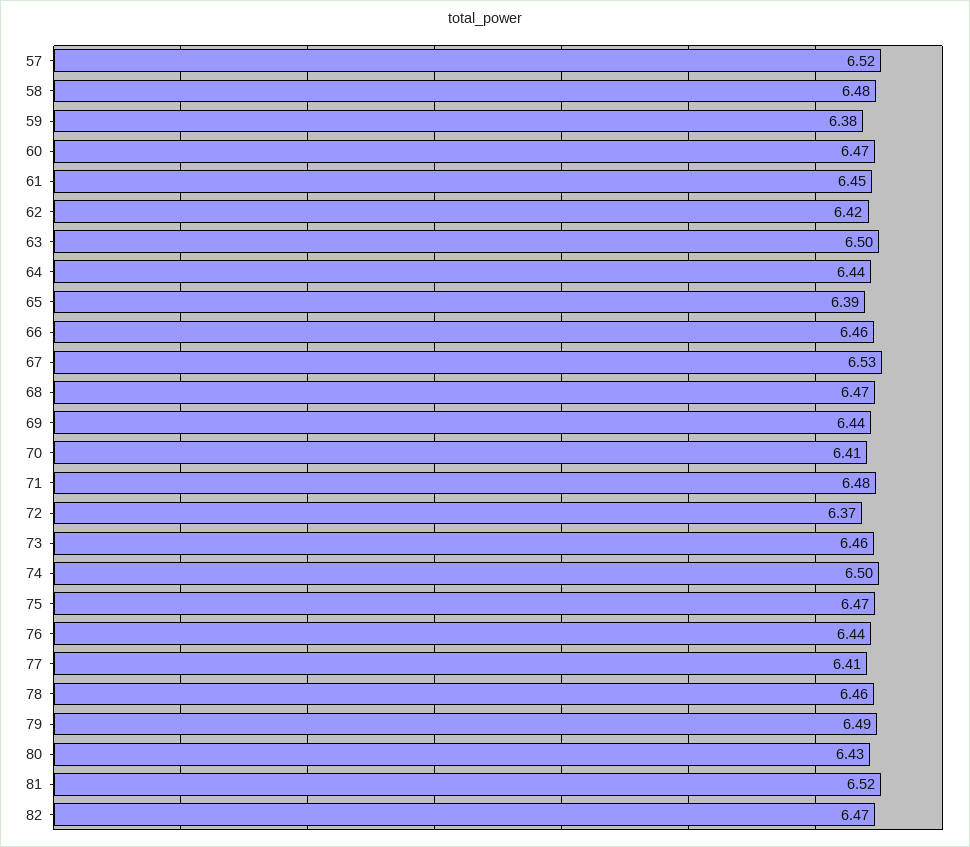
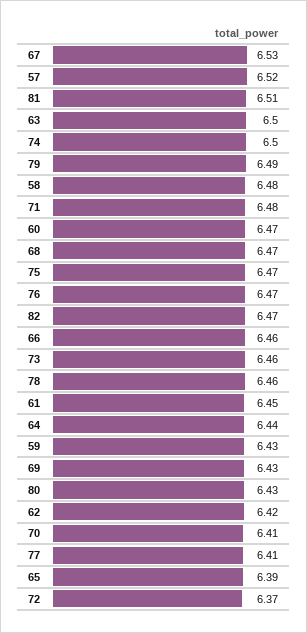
59: 6.38 -> 6.43
69: 6.44 -> 6.43
76: 6.44 -> 6.47
81: 6.52 -> 6.51

